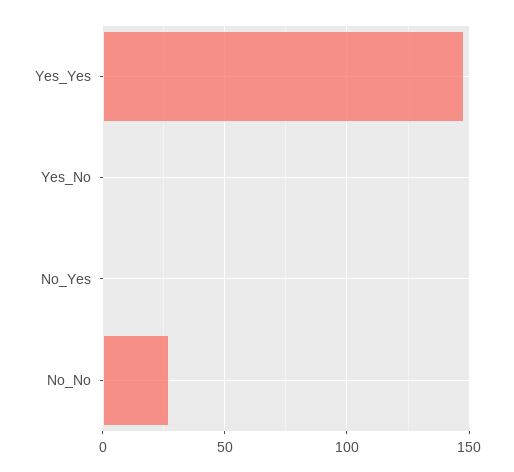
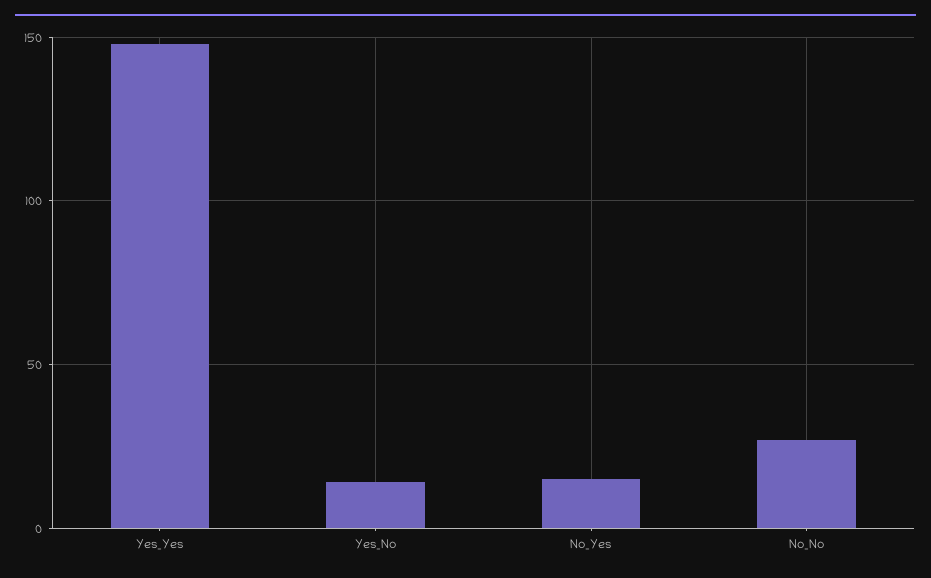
Yes_No: 0 -> 15
No_Yes: 0 -> 15

